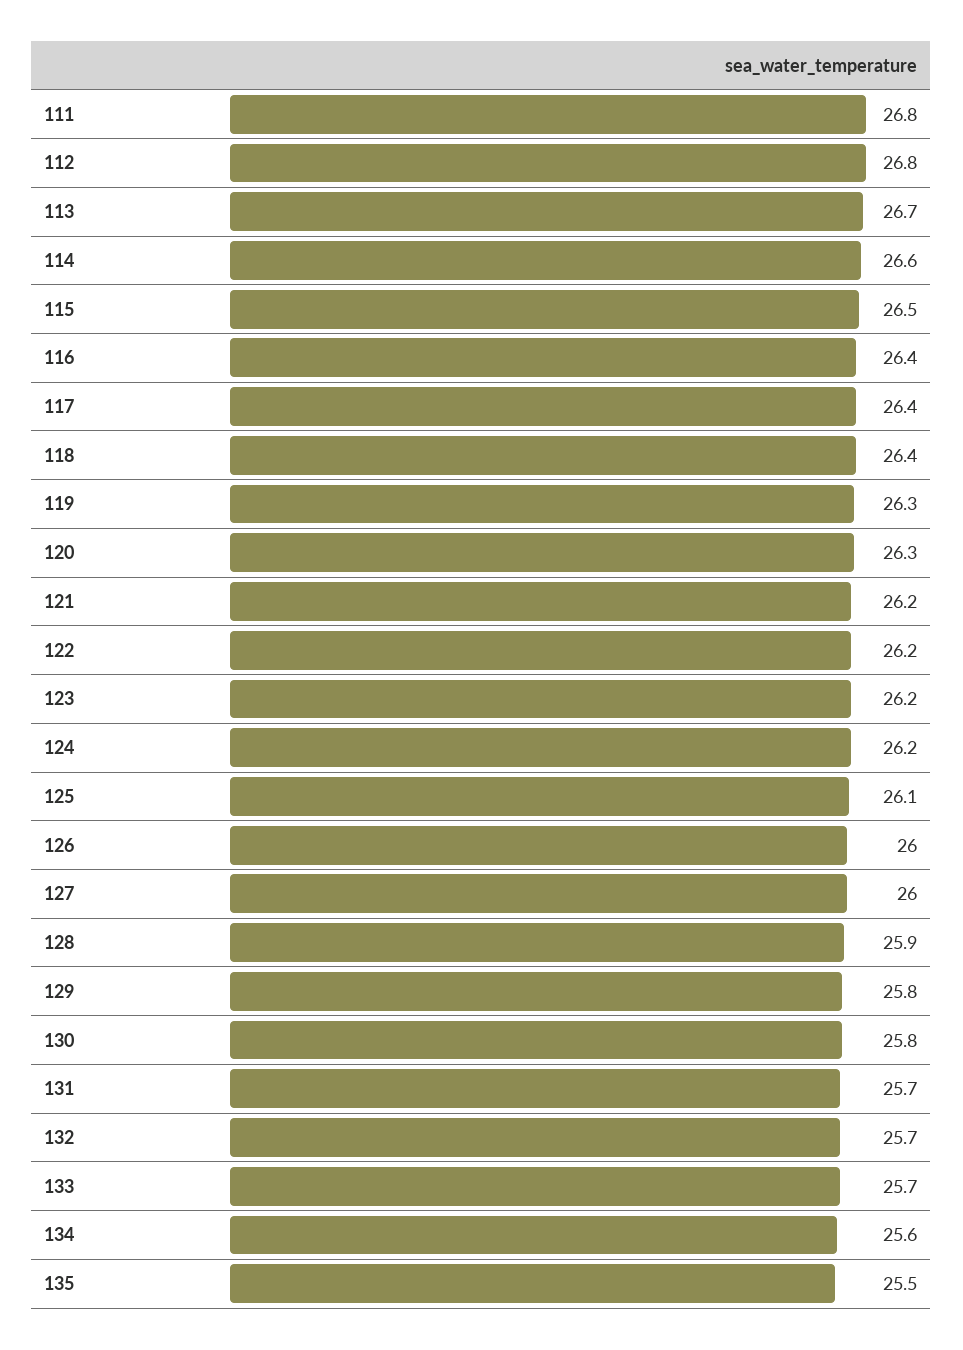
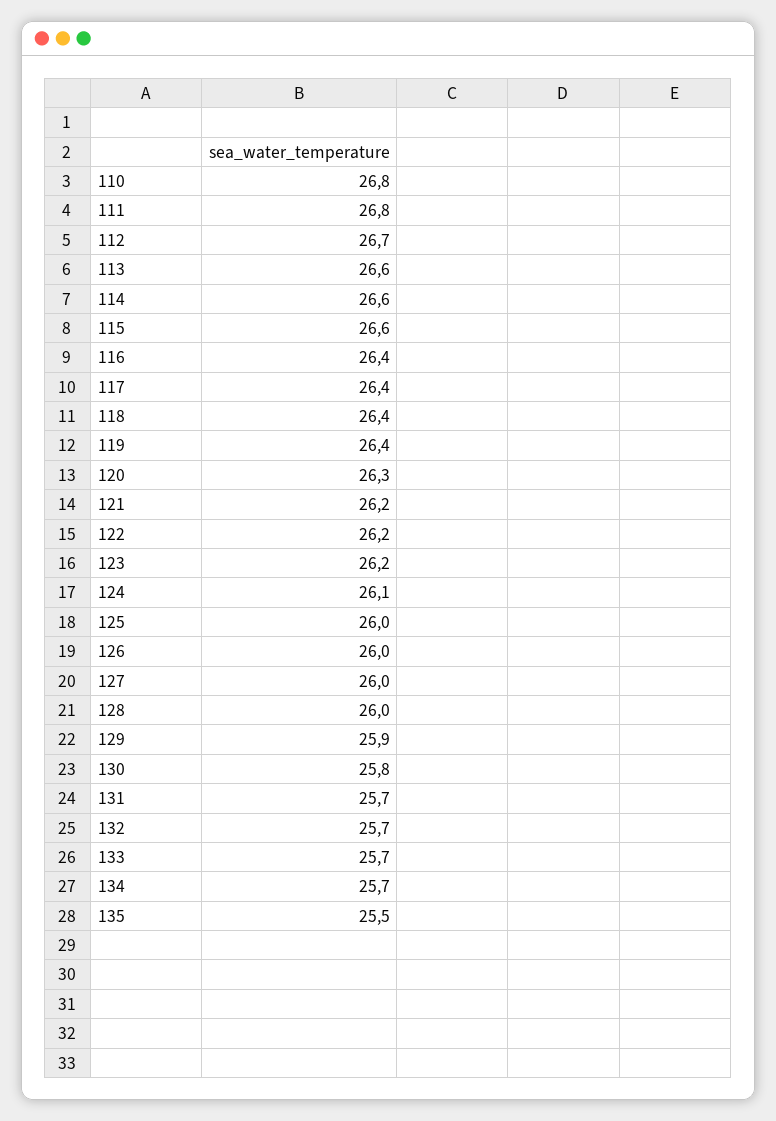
112: 26.8 -> 26.7
113: 26.7 -> 26.6
115: 26.5 -> 26.6
119: 26.3 -> 26.4
124: 26.2 -> 26.1
125: 26.1 -> 26
128: 25.9 -> 26
129: 25.8 -> 25.9
134: 25.6 -> 25.7
110: none -> 26.8

